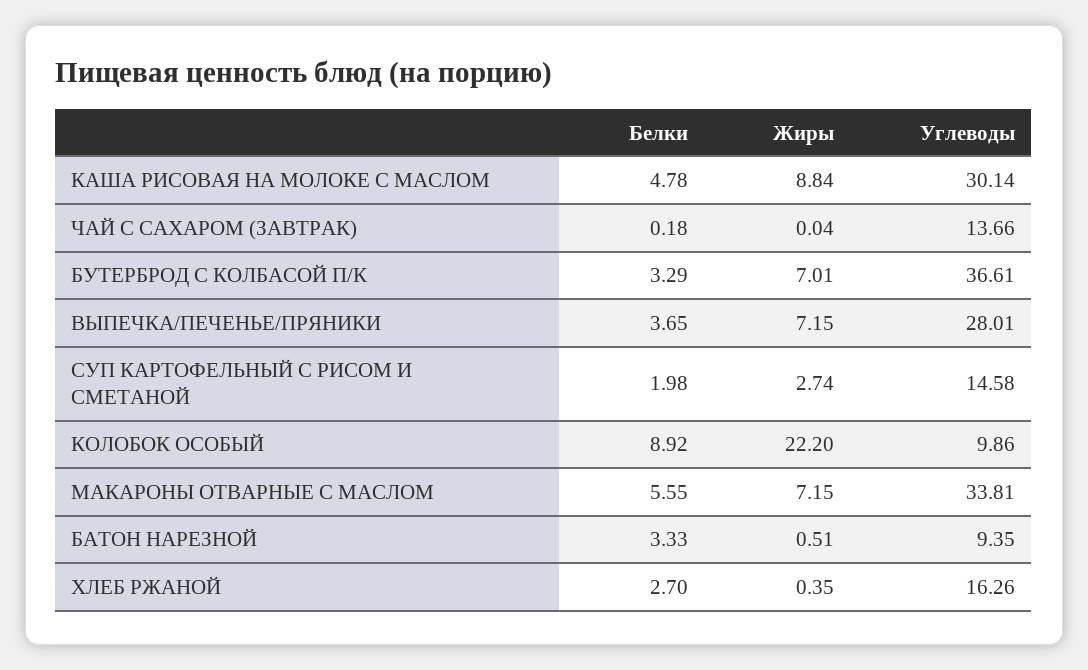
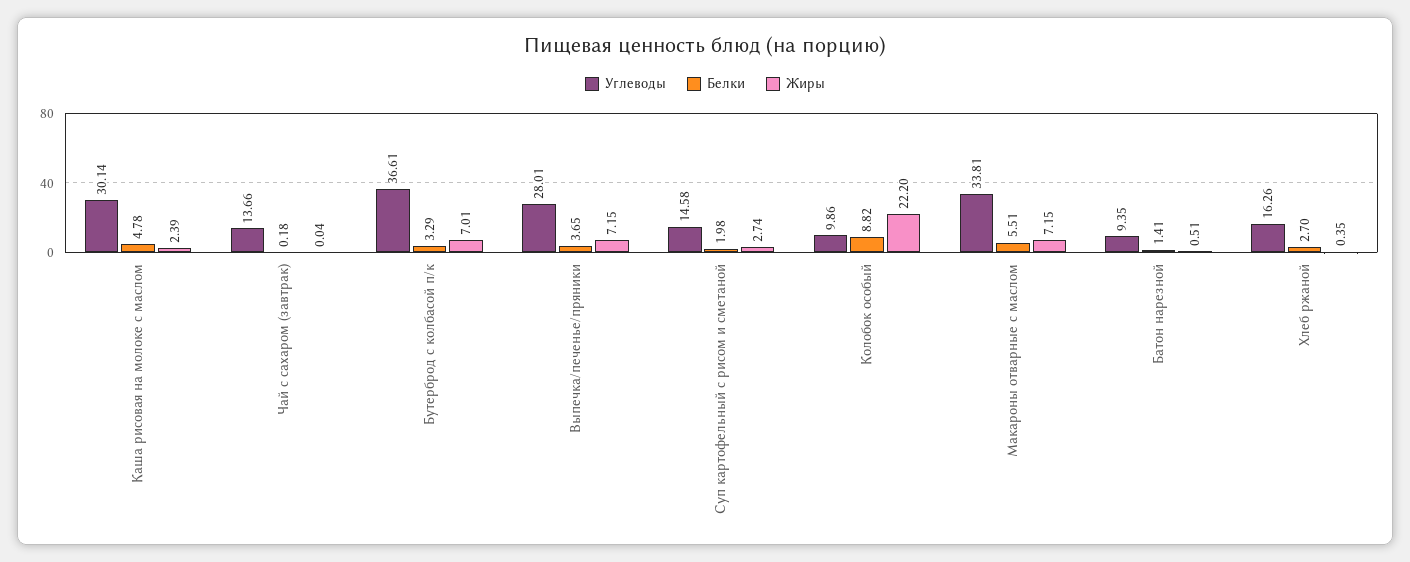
Жиры, КАША РИСОВАЯ НА МОЛОКЕ С МАСЛОМ: 8.84 -> 2.39
Белки, КОЛОБОК ОСОБЫЙ: 8.92 -> 8.82
Белки, МАКАРОНЫ ОТВАРНЫЕ С МАСЛОМ: 5.55 -> 5.51
Белки, БАТОН НАРЕЗНОЙ: 3.33 -> 1.41

